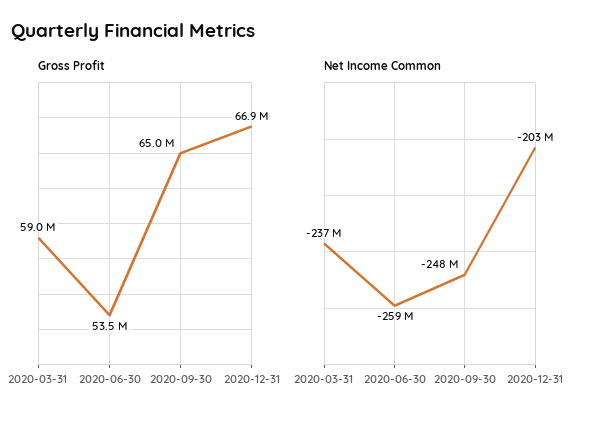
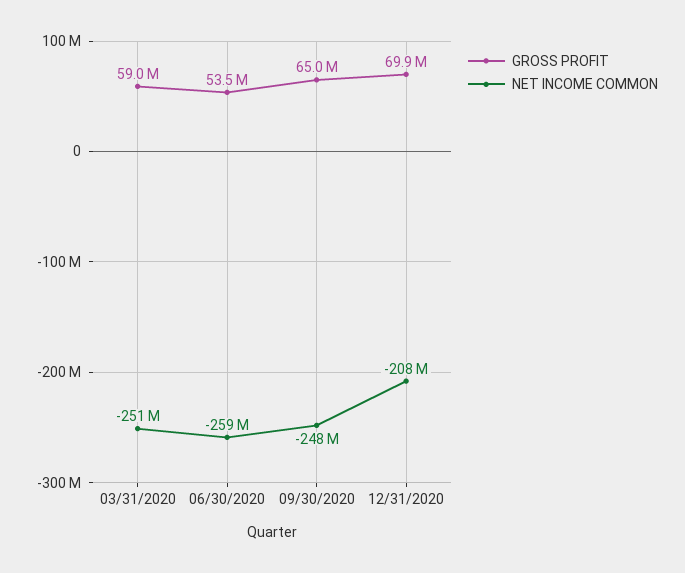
Gross Profit, 2020-12-31: 66900000 -> 69900000
Net Income Common, 2020-03-31: -237000000 -> -251000000
Net Income Common, 2020-12-31: -203000000 -> -208000000

